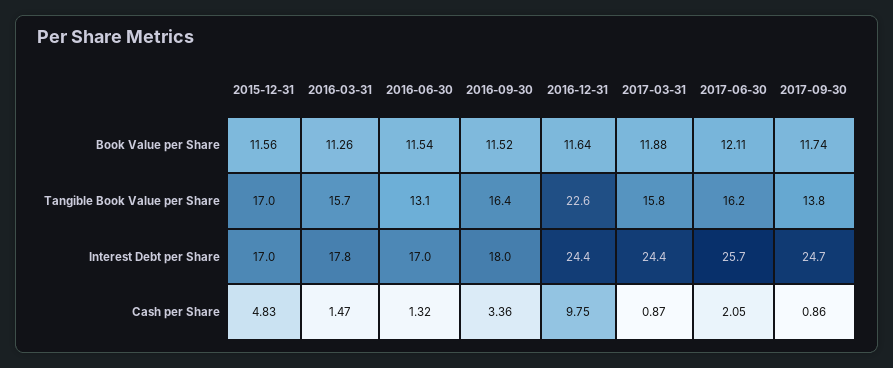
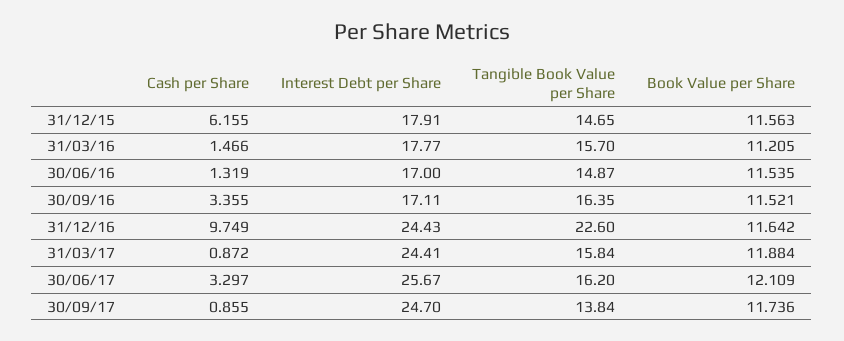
2016-03-31, Book Value per Share: 11.26 -> 11.205
2015-12-31, Tangible Book Value per Share: 17 -> 14.65
2016-06-30, Tangible Book Value per Share: 13.1 -> 14.87
2015-12-31, Interest Debt per Share: 17 -> 17.91
2016-09-30, Interest Debt per Share: 18 -> 17.11
2015-12-31, Cash per Share: 4.83 -> 6.155
2017-06-30, Cash per Share: 2.05 -> 3.297

